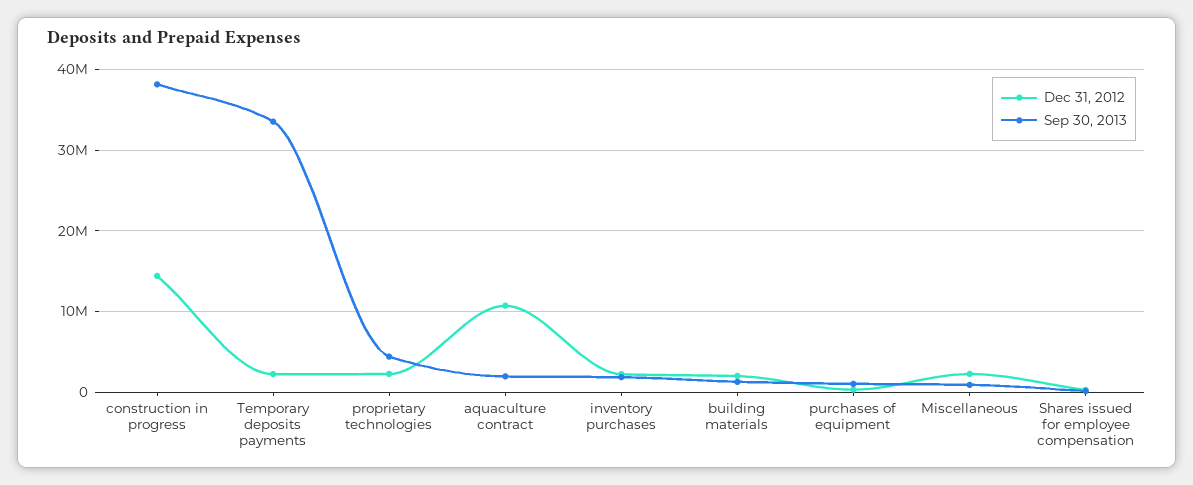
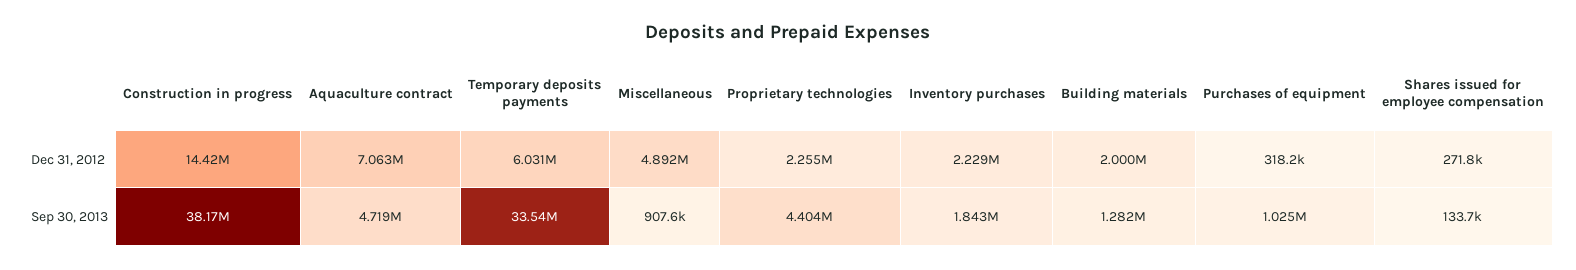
Dec 31, 2012, Temporary deposits payments: 2000000 -> 6031000
Dec 31, 2012, aquaculture contract: 11000000 -> 7063000
Sep 30, 2013, aquaculture contract: 2000000 -> 4719000
Dec 31, 2012, Miscellaneous: 2000000 -> 4892000

